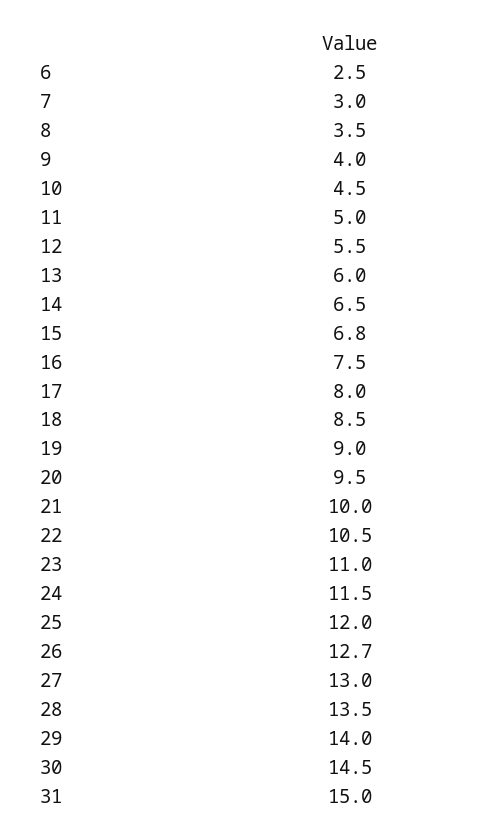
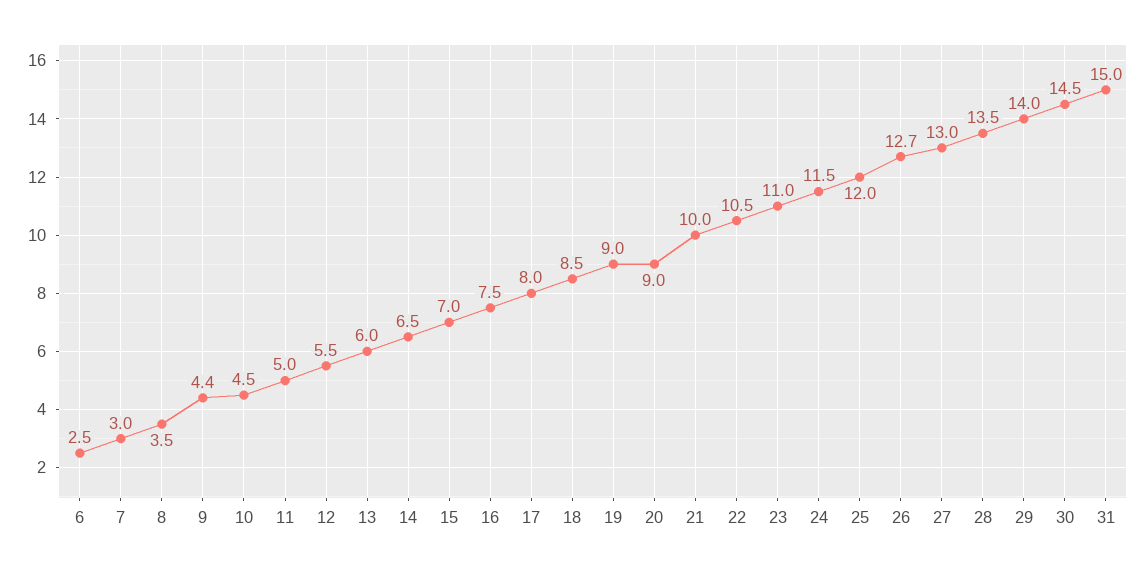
9: 4 -> 4.4
15: 6.8 -> 7
20: 9.5 -> 9

